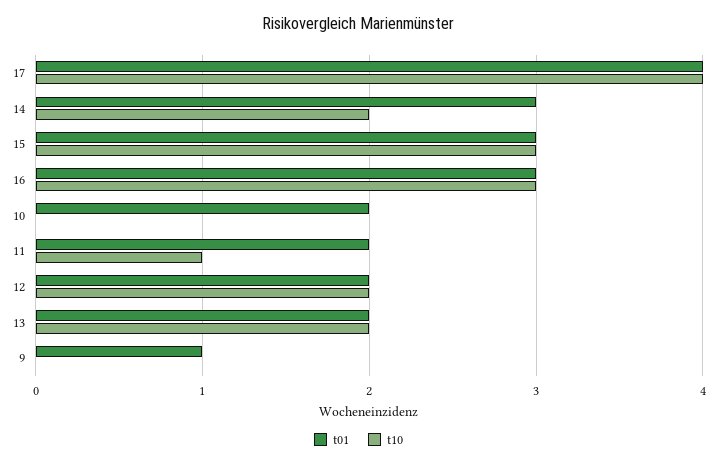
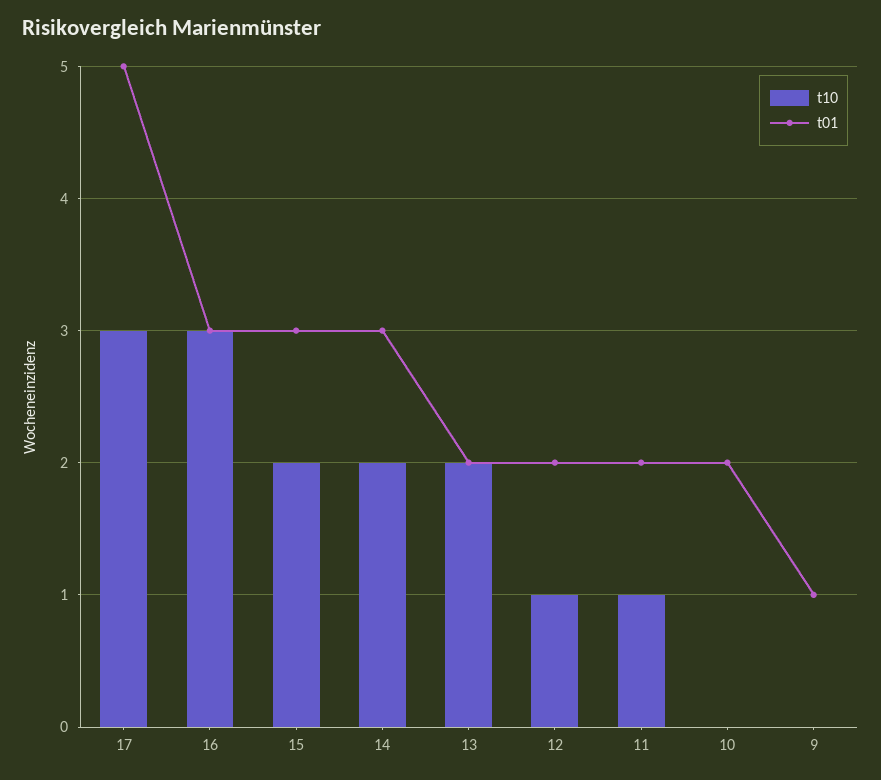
t01, 17: 4 -> 5
t10, 17: 4 -> 3
t10, 15: 3 -> 2
t10, 12: 2 -> 1

